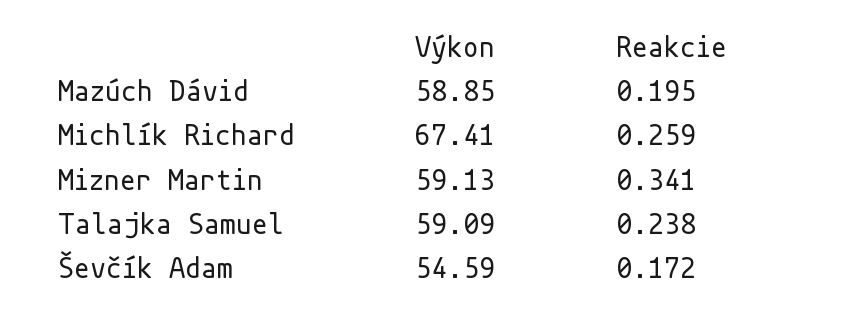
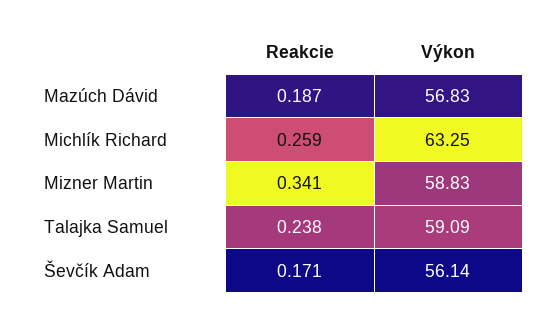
Výkon, Mazúch Dávid: 58.85 -> 56.83
Reakcie, Mazúch Dávid: 0.195 -> 0.187
Výkon, Michlík Richard: 67.41 -> 63.25
Výkon, Mizner Martin: 59.13 -> 58.83
Výkon, Ševčík Adam: 54.59 -> 56.14
Reakcie, Ševčík Adam: 0.172 -> 0.171

